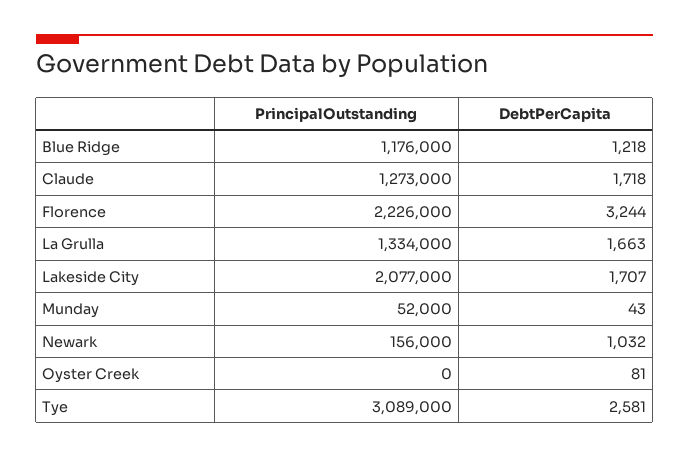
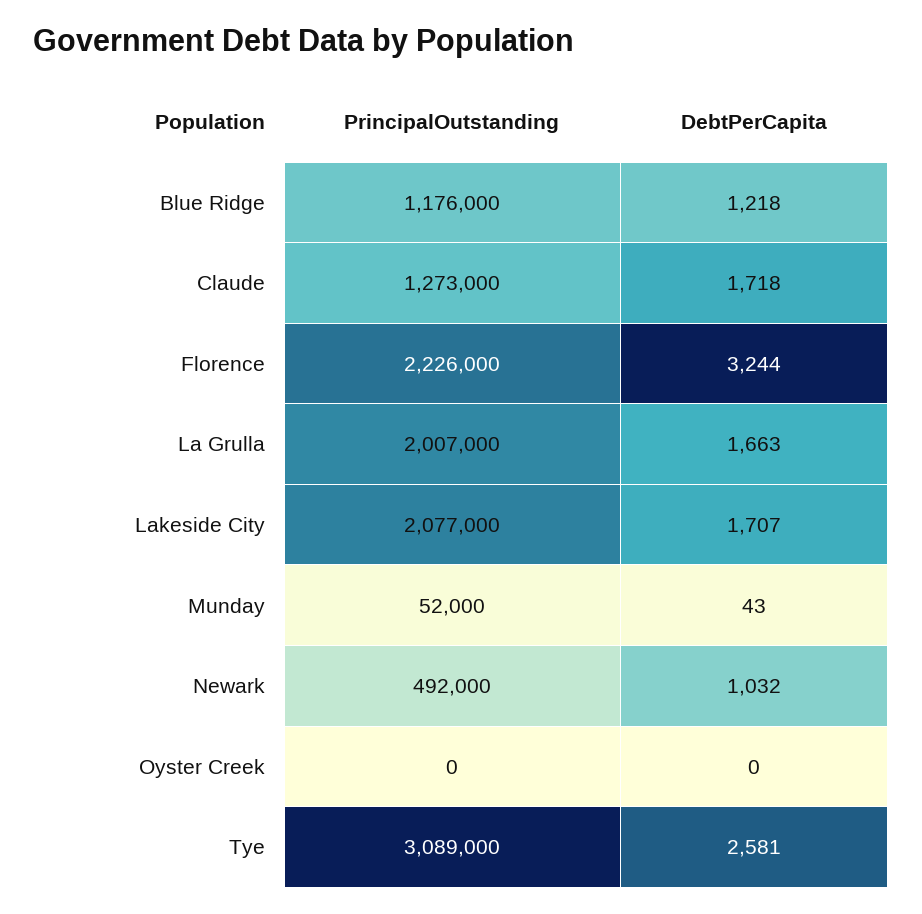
PrincipalOutstanding, La Grulla: 1334000 -> 2007000
PrincipalOutstanding, Newark: 156000 -> 492000
DebtPerCapita, Oyster Creek: 81 -> 0

